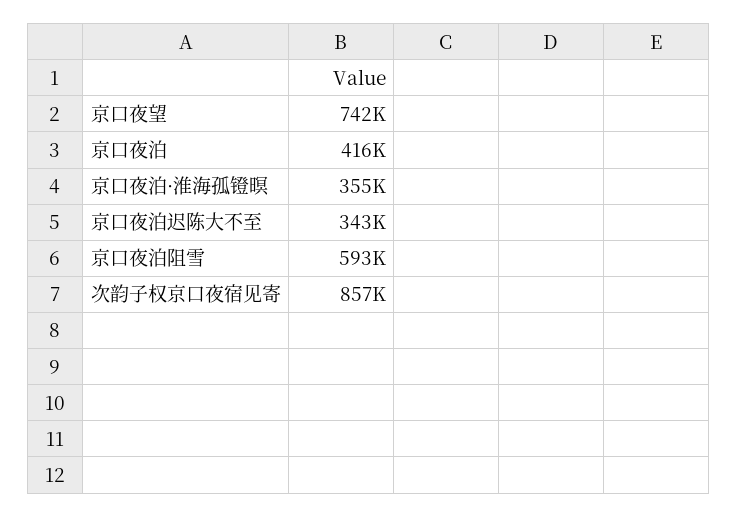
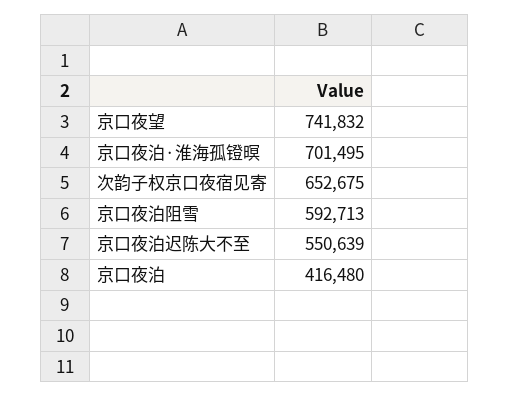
京口夜泊·淮海孤镫暝: 355000 -> 701495
京口夜泊迟陈大不至: 343000 -> 550639
次韵子权京口夜宿见寄: 857000 -> 652675

